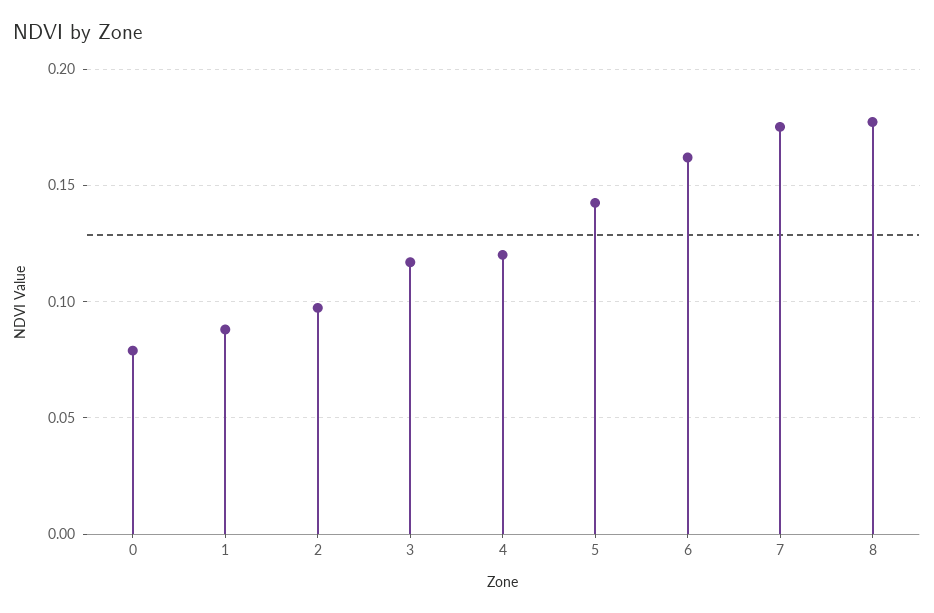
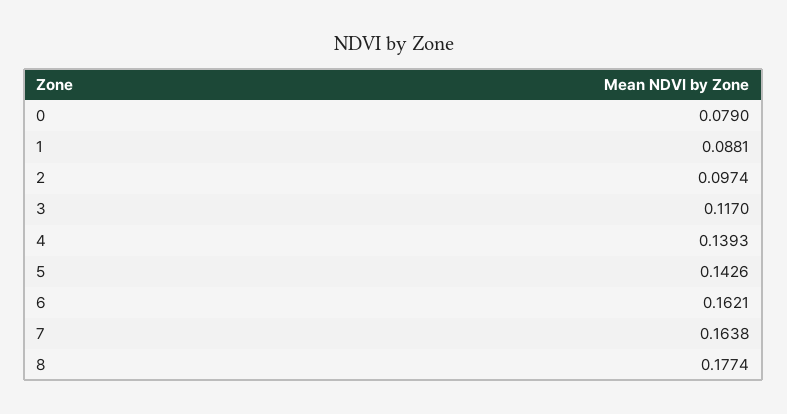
4: 0.12 -> 0.1393
7: 0.175 -> 0.1638

